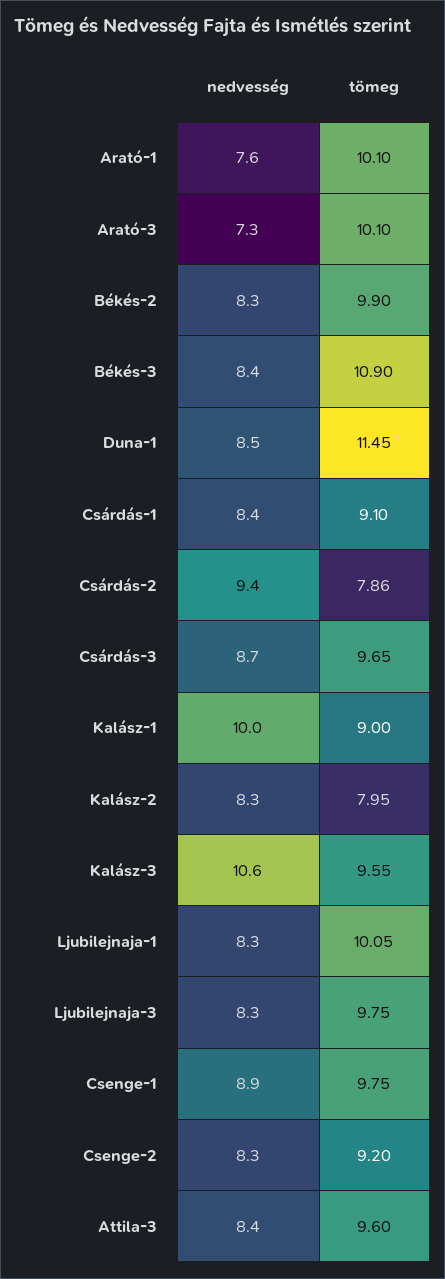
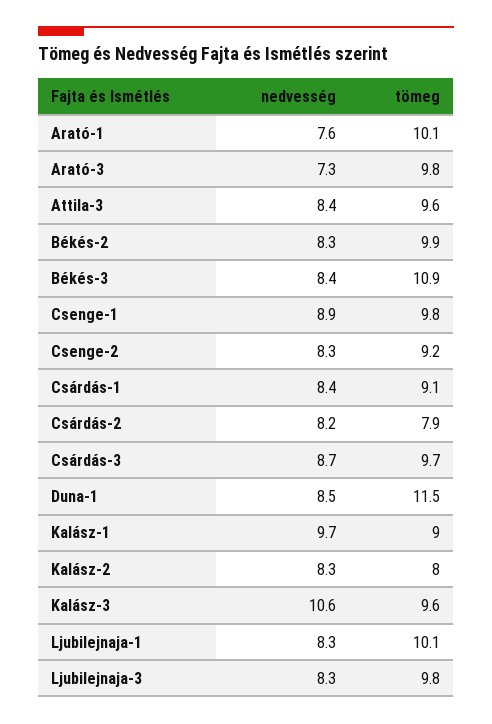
tömeg, Arató-3: 10.1 -> 9.8
nedvesség, Csárdás-2: 9.4 -> 8.2
nedvesség, Kalász-1: 10 -> 9.7

